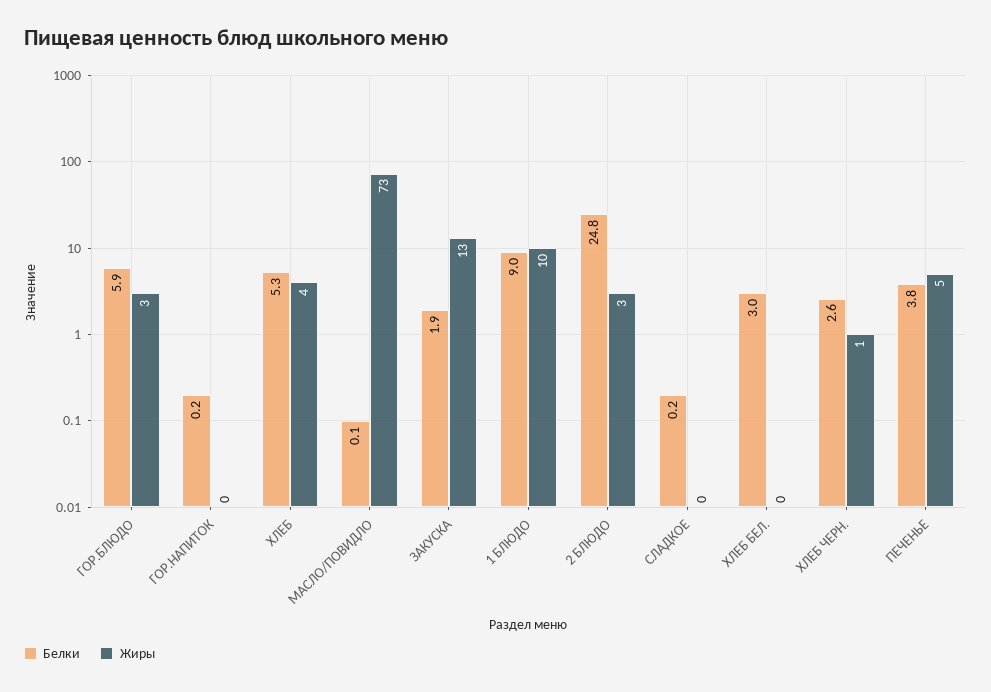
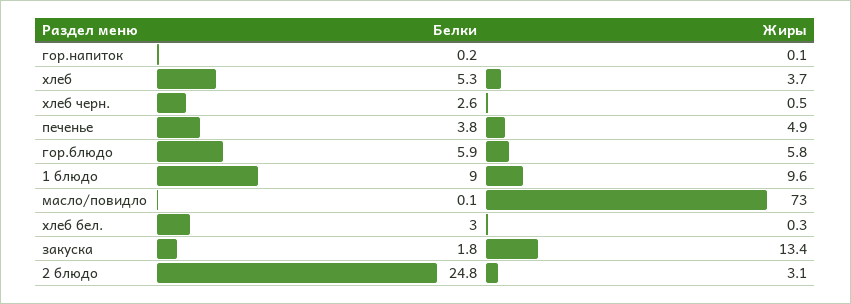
Жиры, ГОР.БЛЮДО: 3 -> 5.8
Белки, ЗАКУСКА: 1.9 -> 1.8
Белки, СЛАДКОЕ: 0.2 -> none
Жиры, СЛАДКОЕ: 0 -> none

